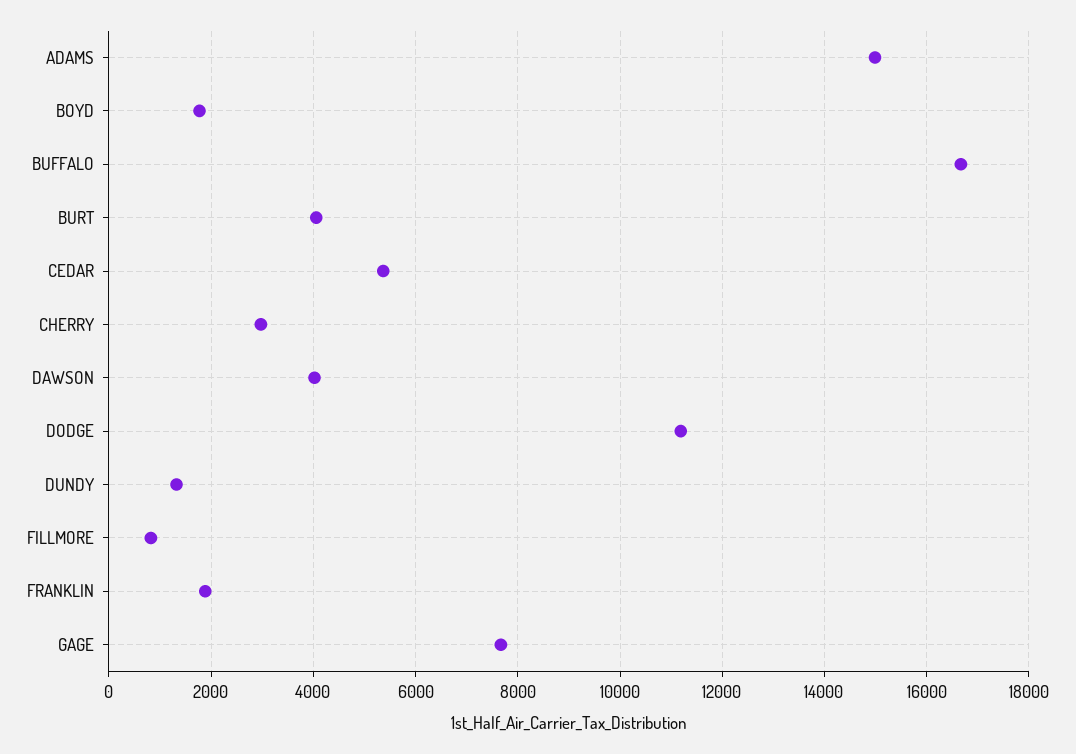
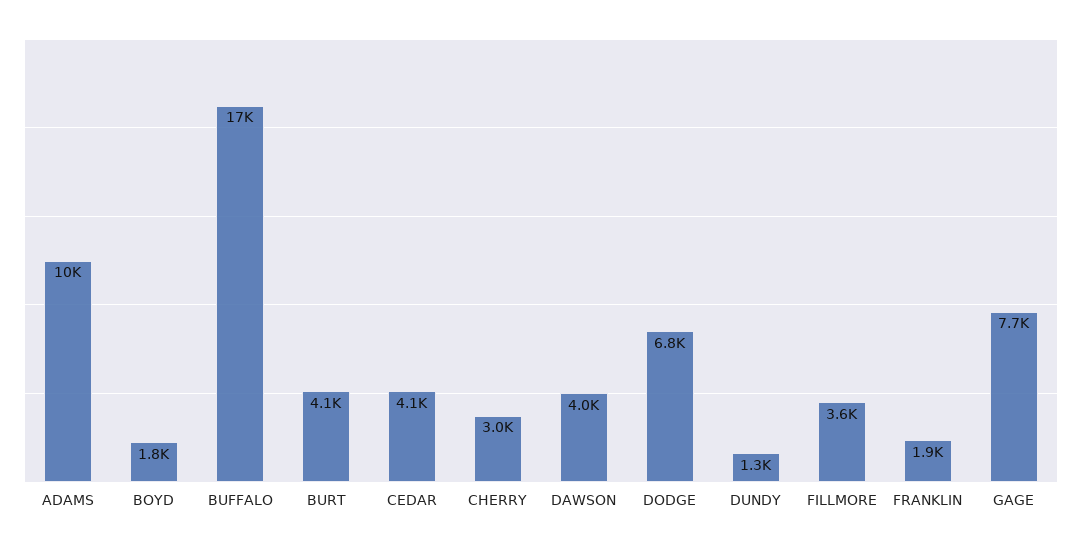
ADAMS: 15000 -> 10000
CEDAR: 5400 -> 4100
DODGE: 11200 -> 6800
FILLMORE: 800 -> 3600

